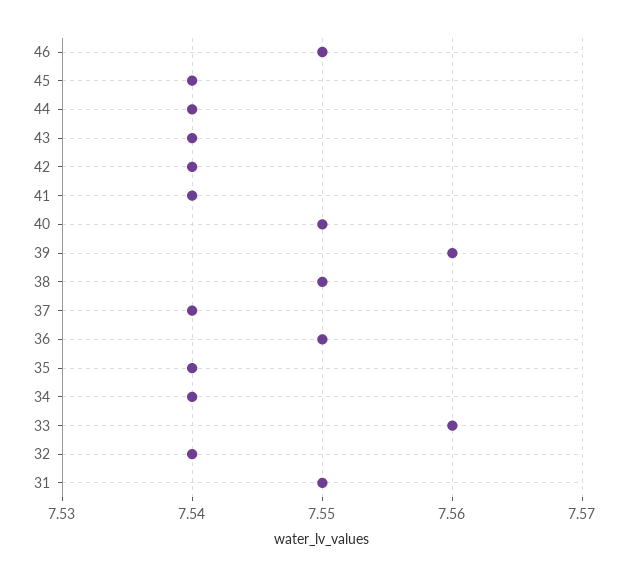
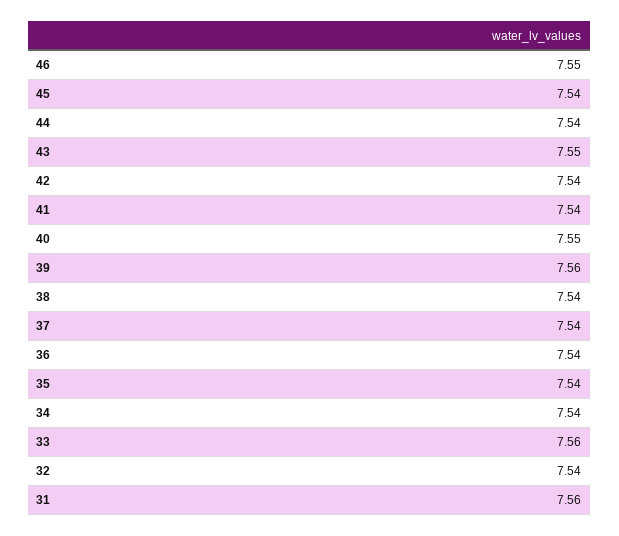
43: 7.54 -> 7.55
38: 7.55 -> 7.54
36: 7.55 -> 7.54
31: 7.55 -> 7.56

